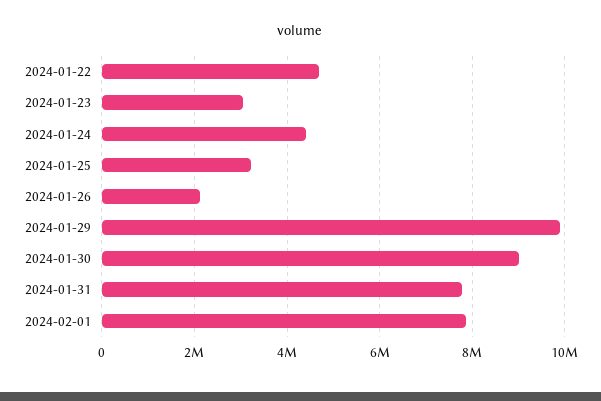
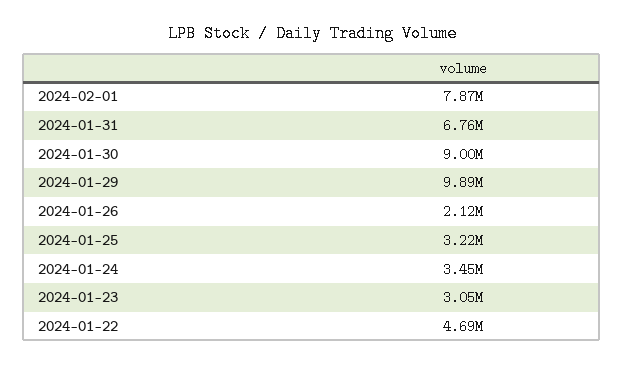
2024-01-24: 4400000 -> 3450000
2024-01-31: 7800000 -> 6760000

